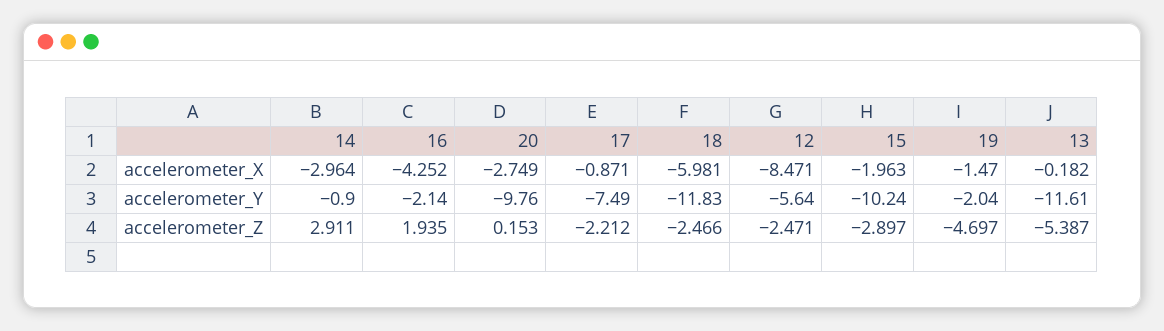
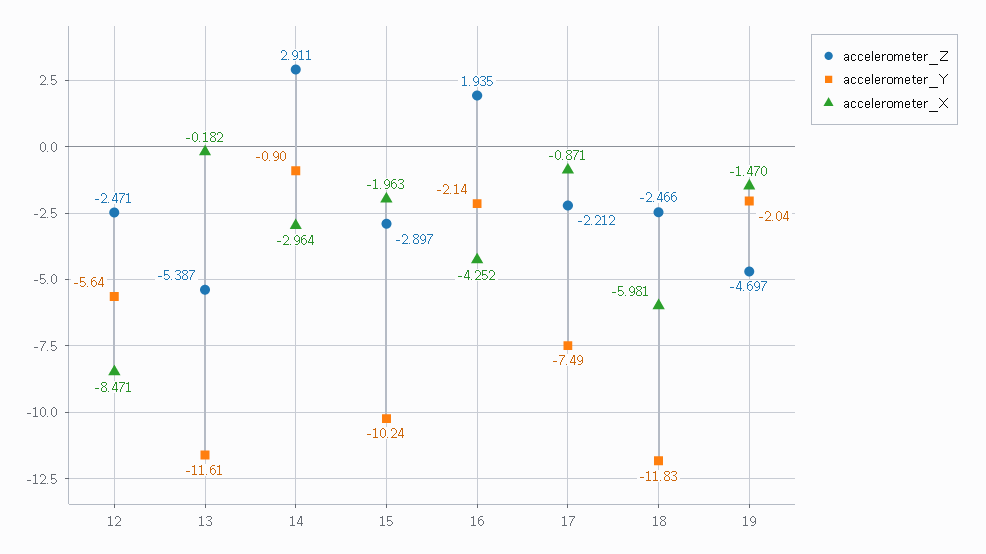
accelerometer_X, 20: -2.749 -> none
accelerometer_Y, 20: -9.76 -> none
accelerometer_Z, 20: 0.153 -> none

